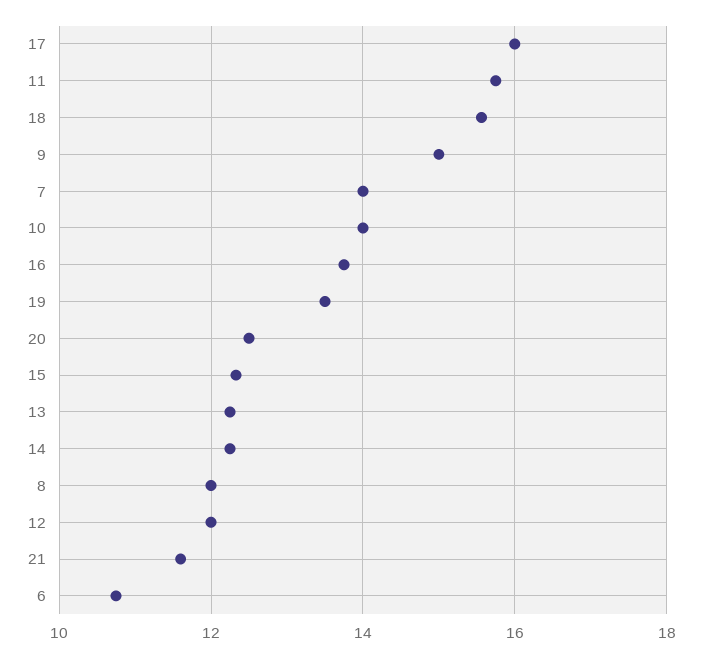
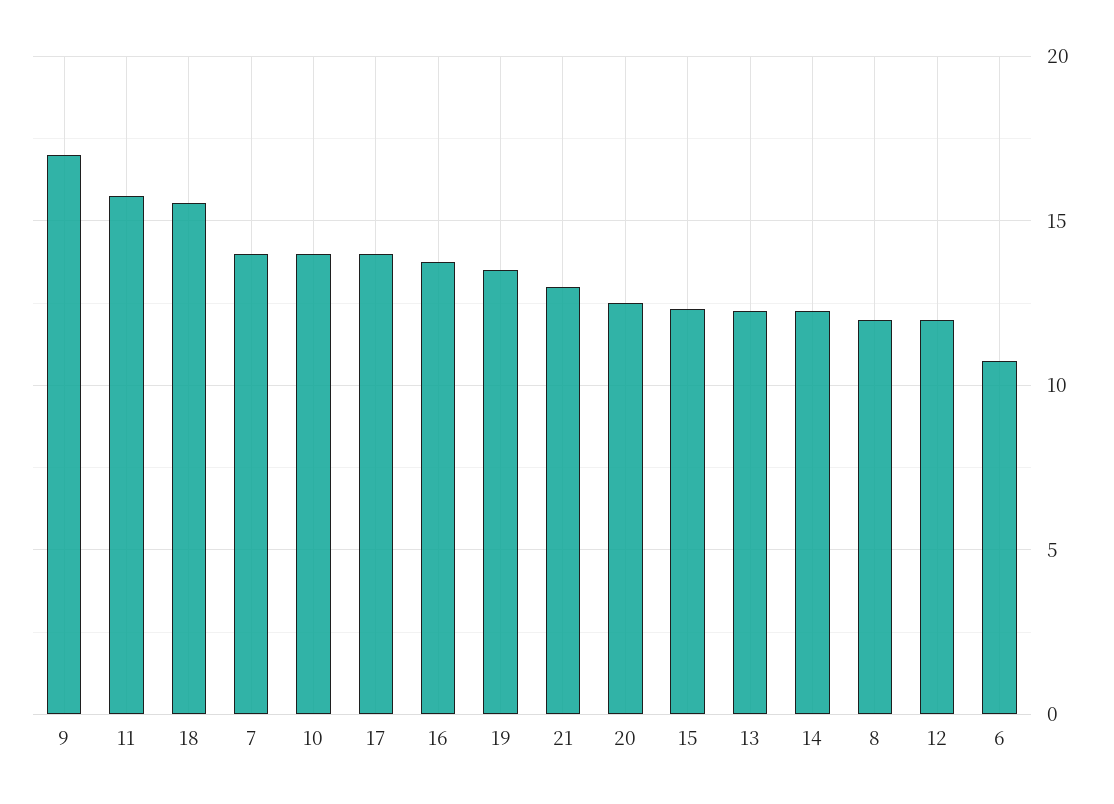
17: 16 -> 14
9: 15 -> 17
21: 11.6 -> 13

